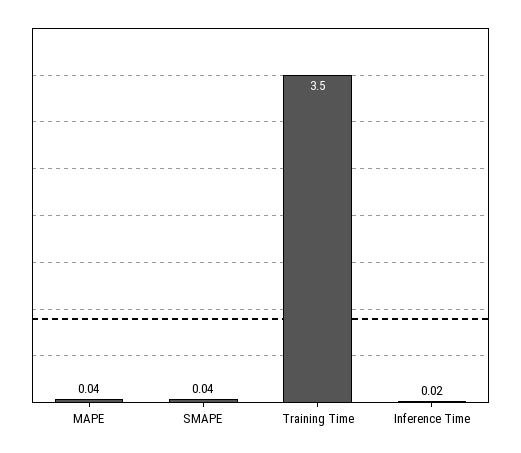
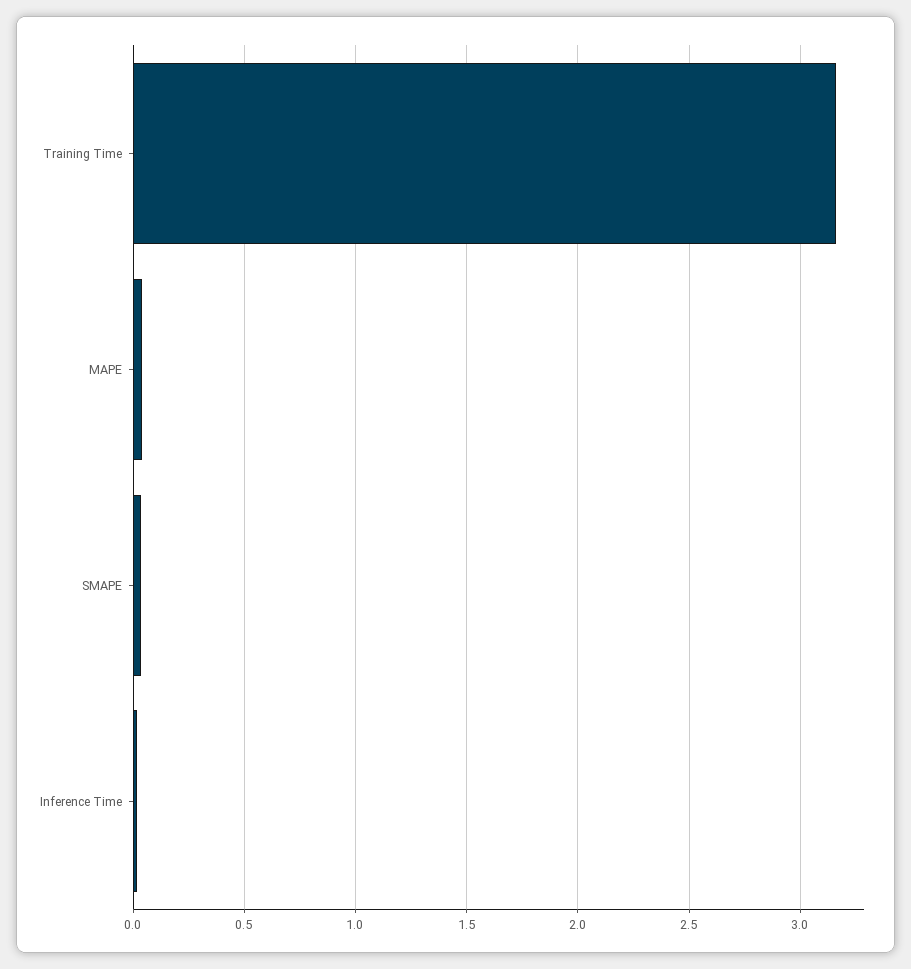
Training Time: 3.5 -> 3.15

